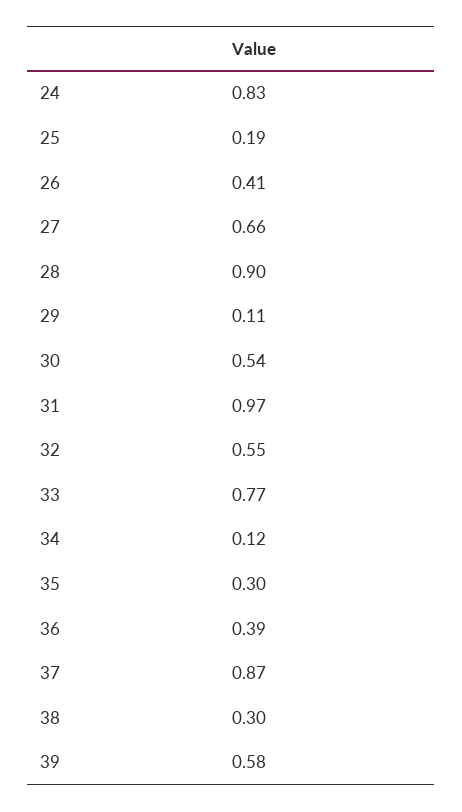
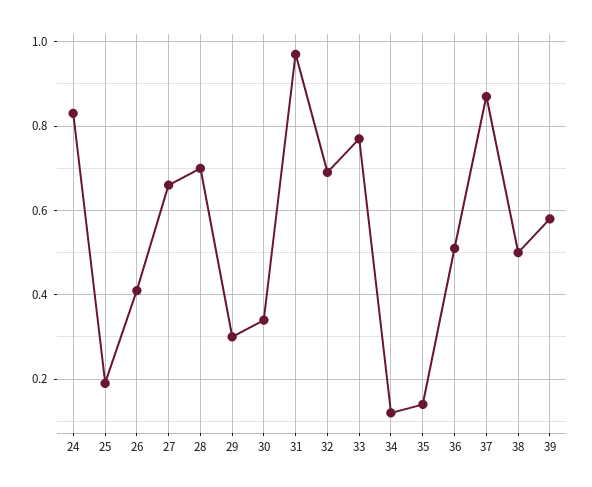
28: 0.9 -> 0.7
29: 0.11 -> 0.3
30: 0.54 -> 0.35
32: 0.55 -> 0.7
35: 0.3 -> 0.15
36: 0.39 -> 0.5
38: 0.3 -> 0.5

